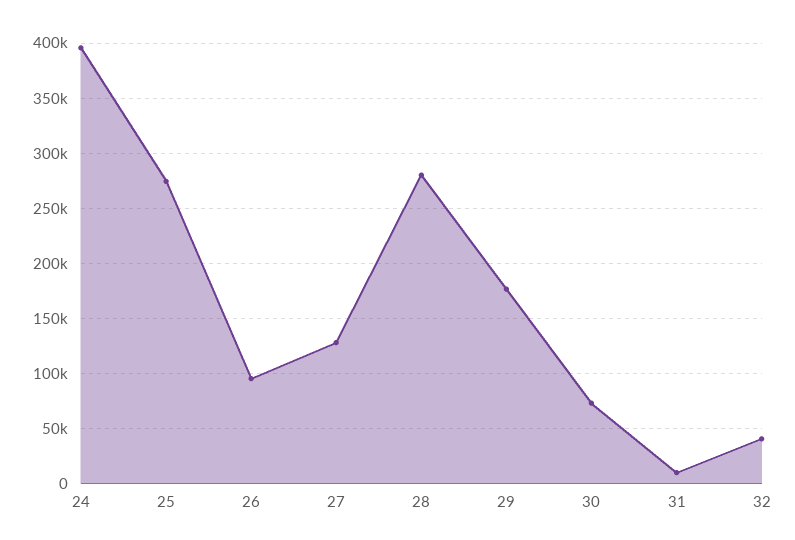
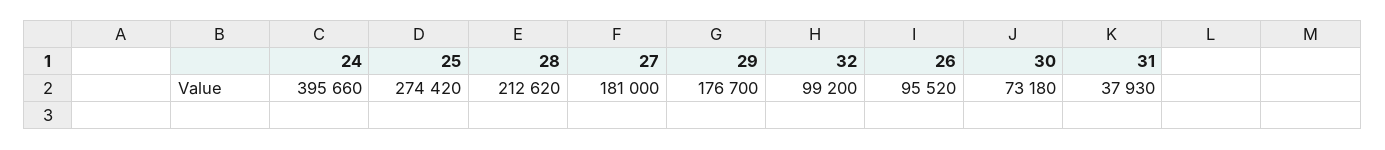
27: 130000 -> 181000
28: 280000 -> 212620
31: 10000 -> 37930
32: 40000 -> 99200

